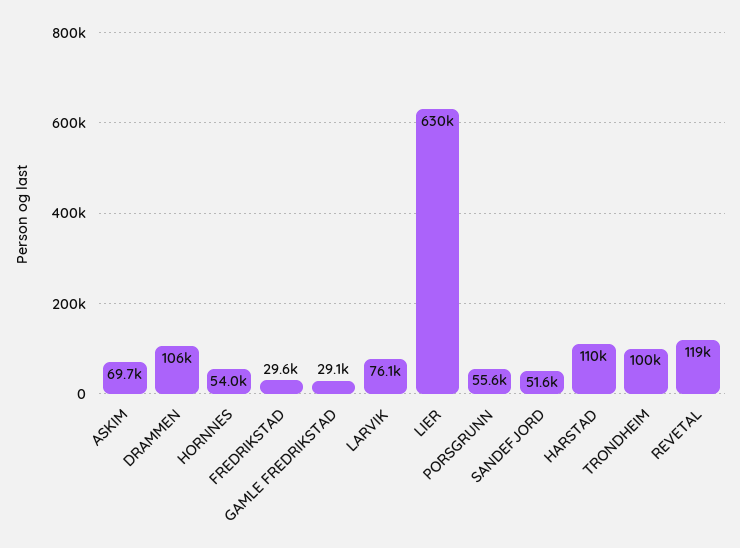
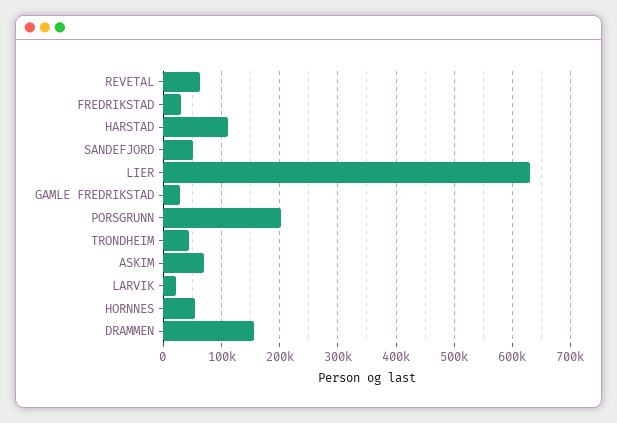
DRAMMEN: 106000 -> 160000
LARVIK: 76100 -> 20000
PORSGRUNN: 55600 -> 200000
TRONDHEIM: 100000 -> 40000
REVETAL: 119000 -> 60000

